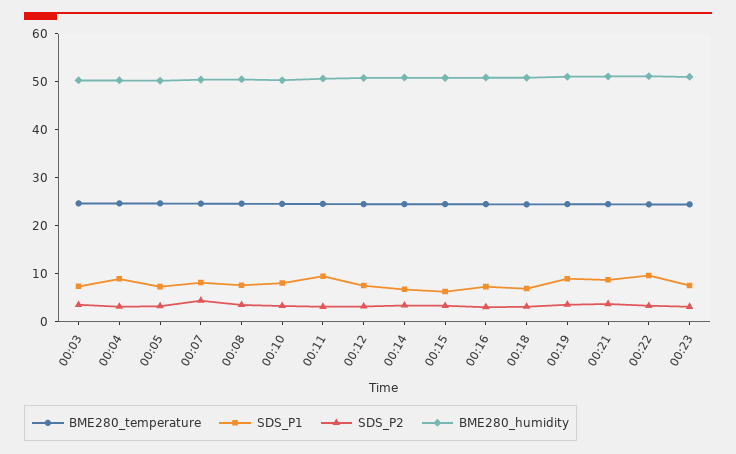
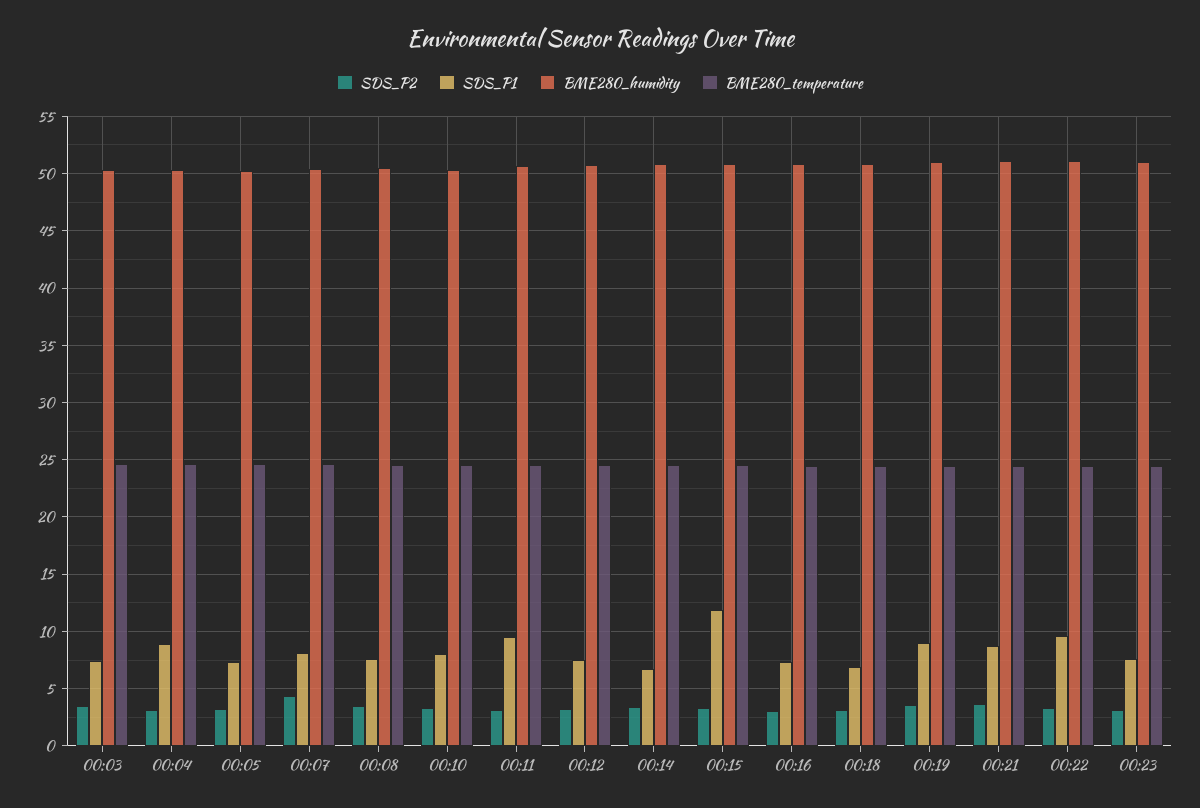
SDS_P1, 00:15: 6 -> 12

